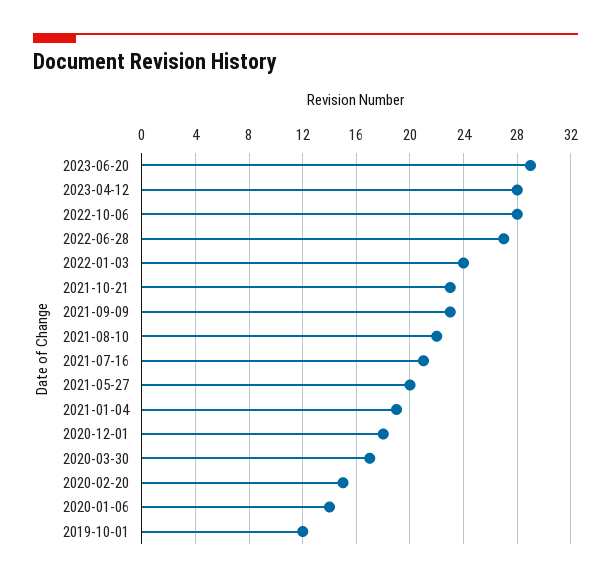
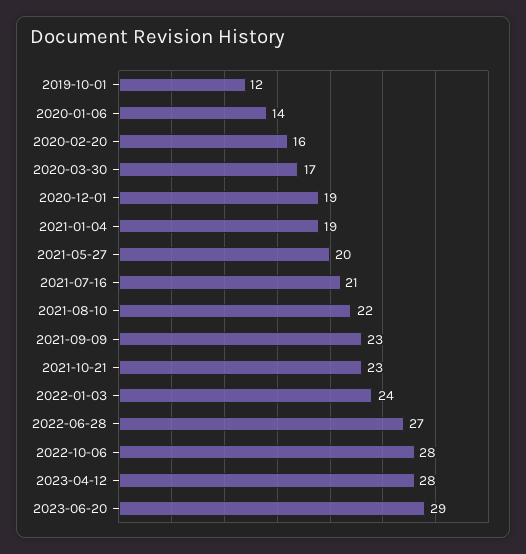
2020-12-01: 18 -> 19
2020-02-20: 15 -> 16

